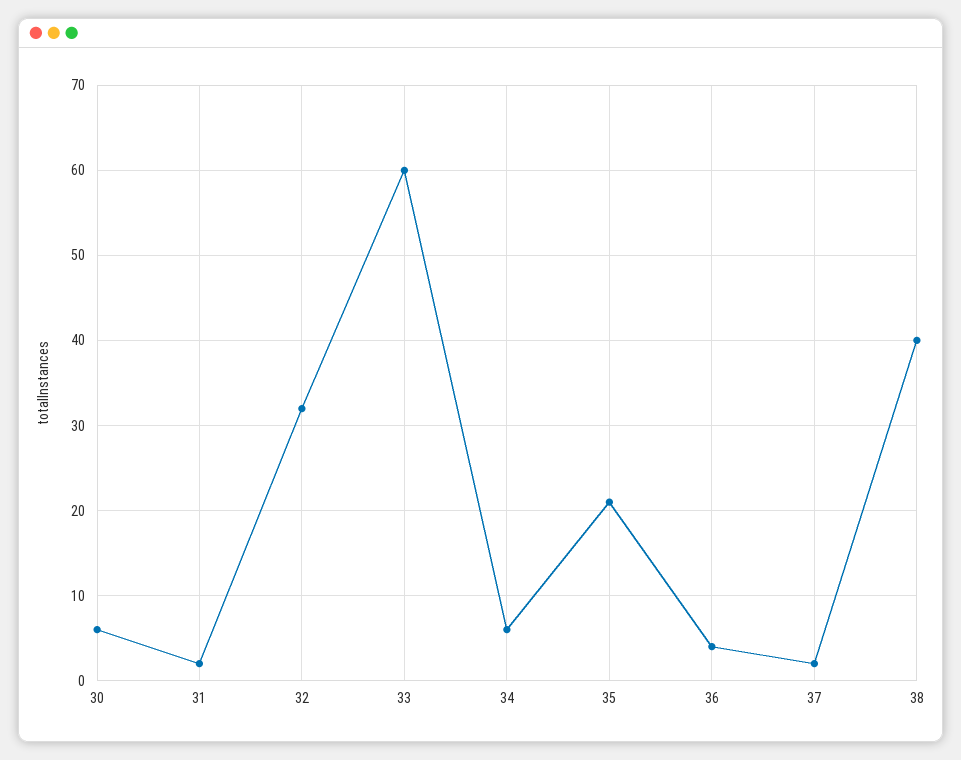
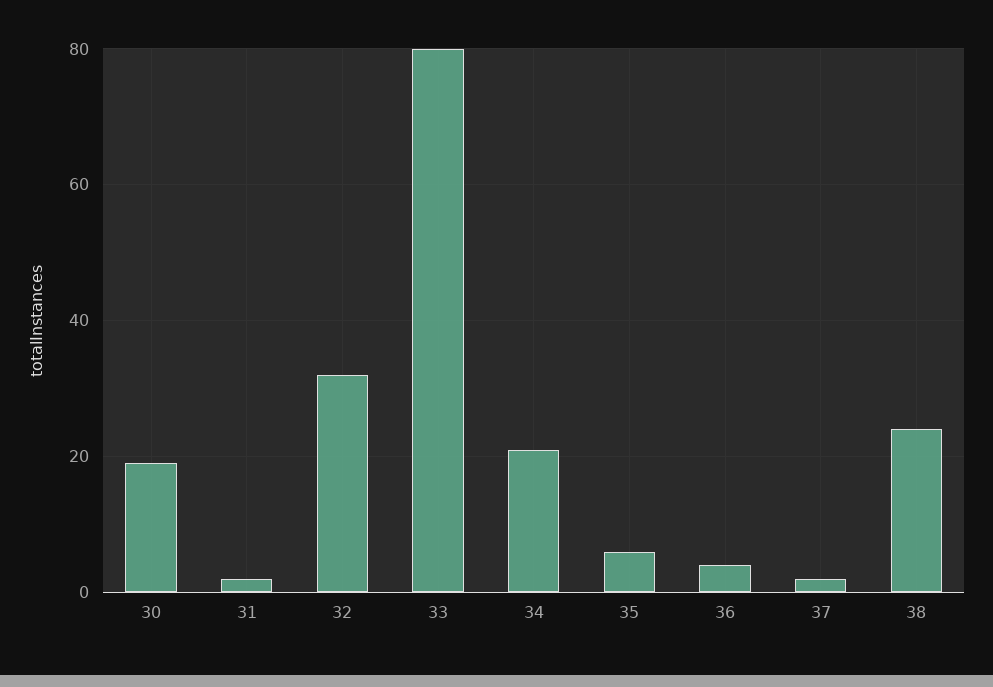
30: 6 -> 20
33: 60 -> 80
34: 6 -> 20
35: 21 -> 5
38: 40 -> 25

